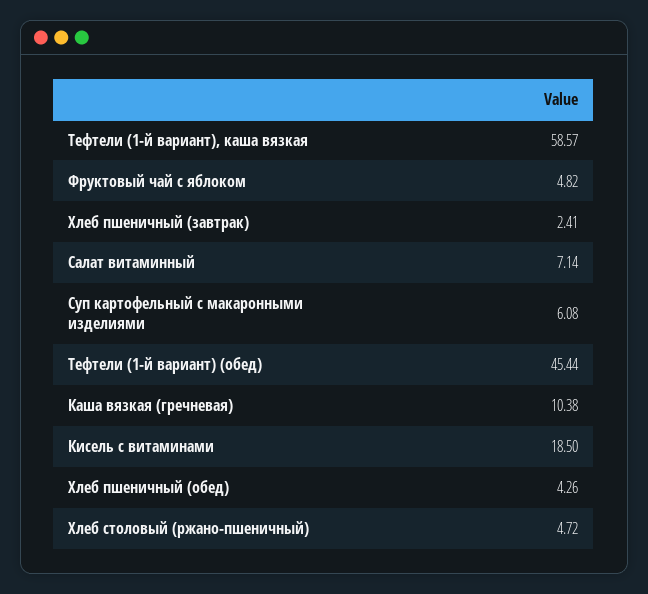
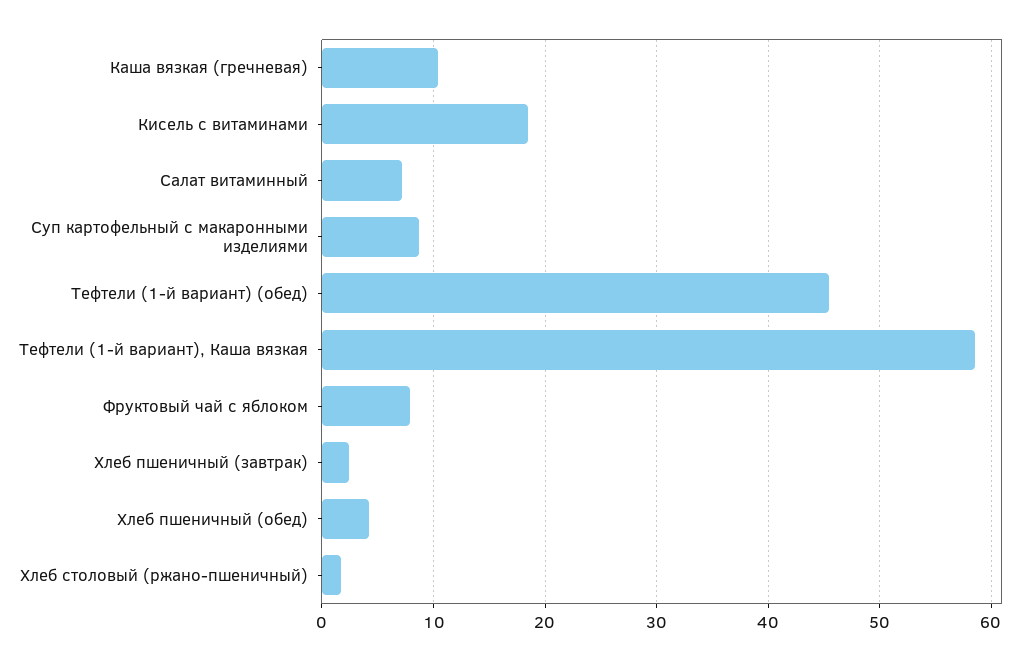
Фруктовый чай с яблоком: 4.82 -> 8
Суп картофельный с макаронными изделиями: 6.08 -> 9
Хлеб столовый (ржано-пшеничный): 4.72 -> 2

